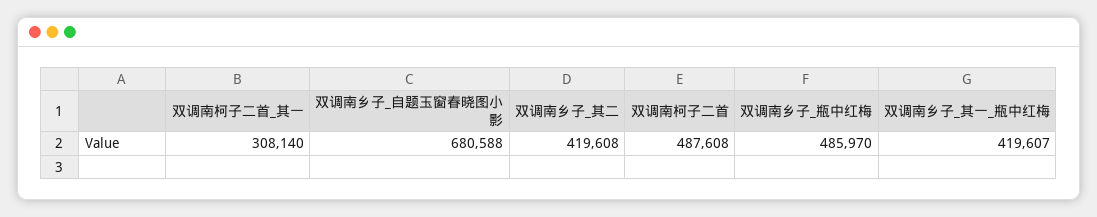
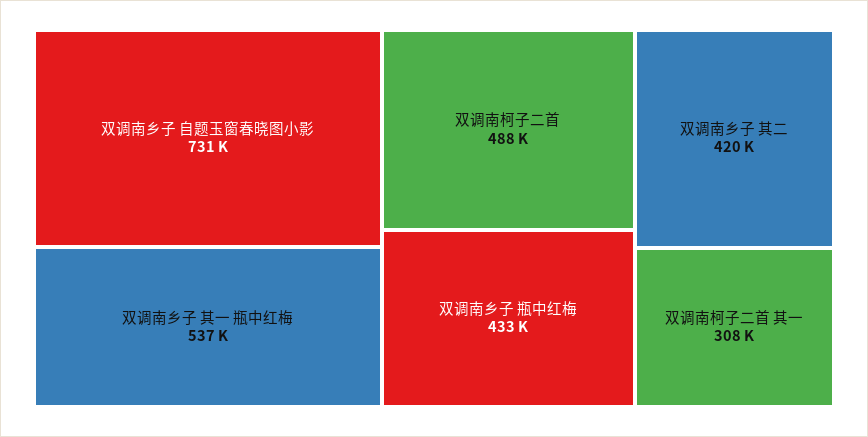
双调南乡子_自题玉窗春晓图小影: 680588 -> 731000
双调南乡子_瓶中红梅: 485970 -> 433000
双调南乡子_其一_瓶中红梅: 419607 -> 537000

